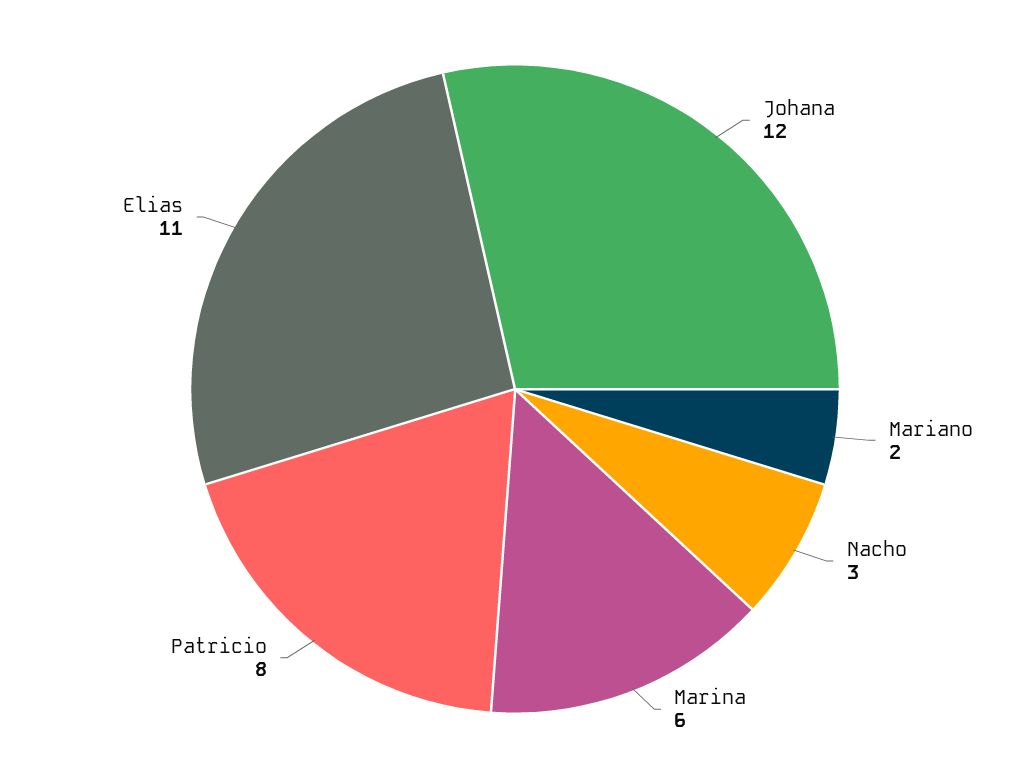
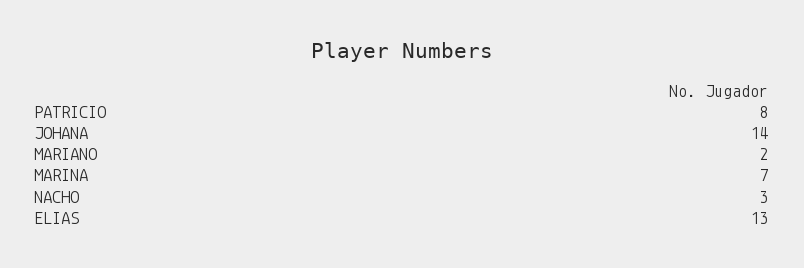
Johana: 12 -> 14
Marina: 6 -> 7
Elias: 11 -> 13

